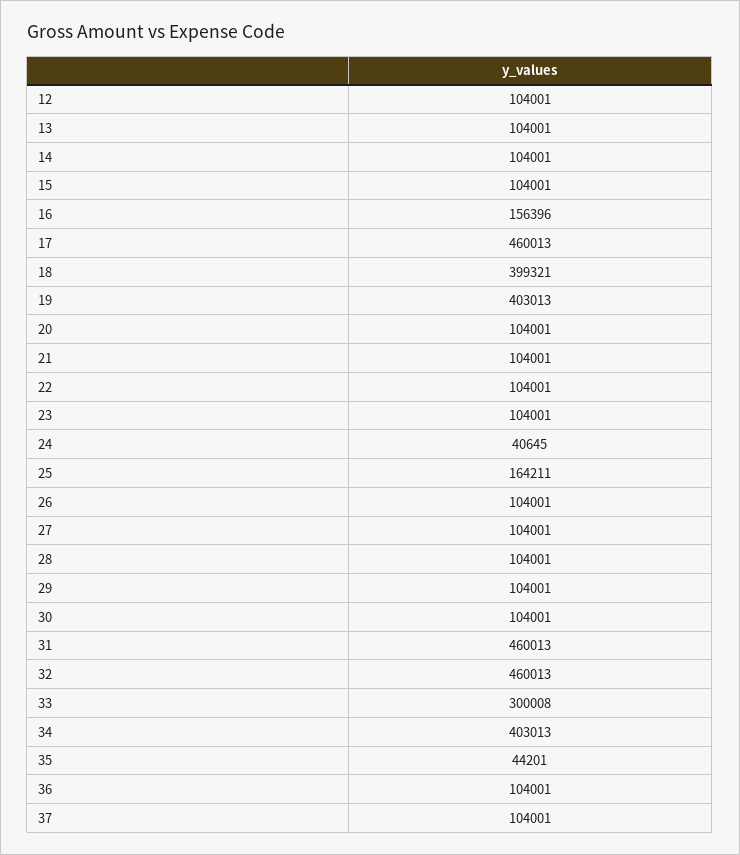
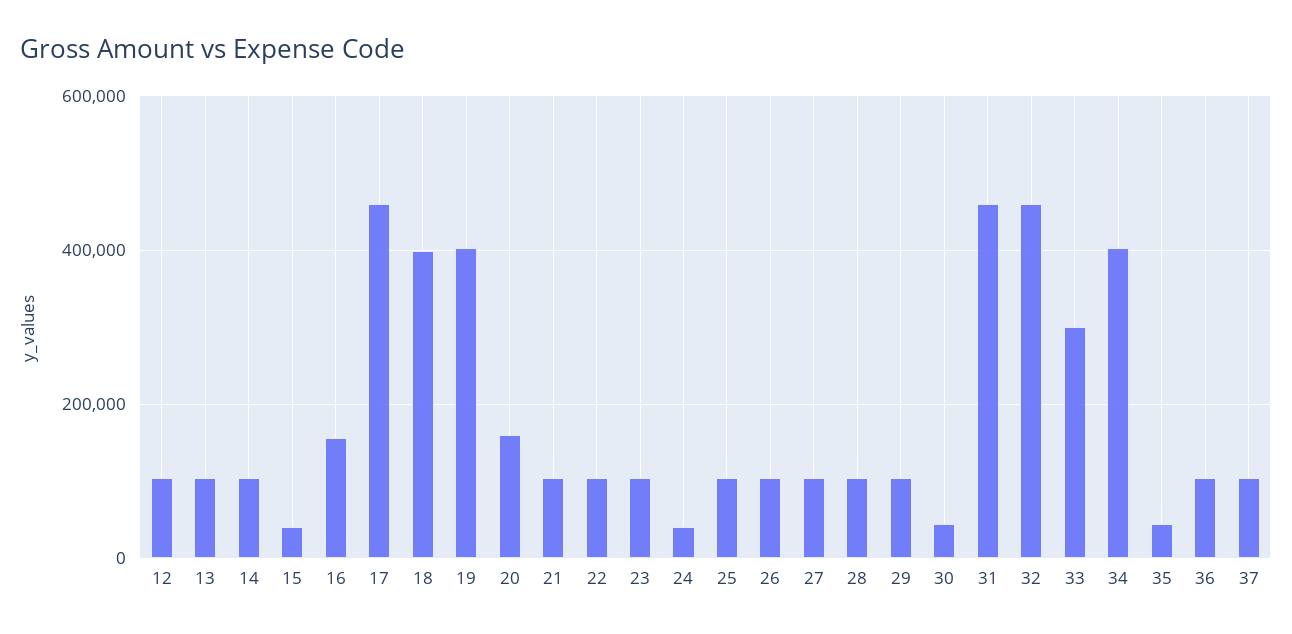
15: 104001 -> 40000
20: 104001 -> 160000
25: 164211 -> 100000
30: 104001 -> 40000

